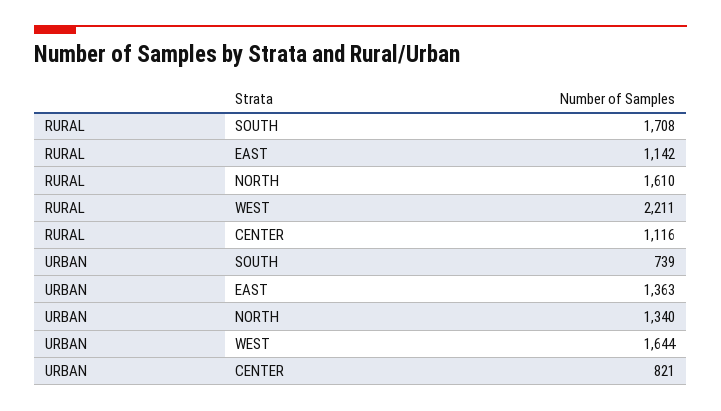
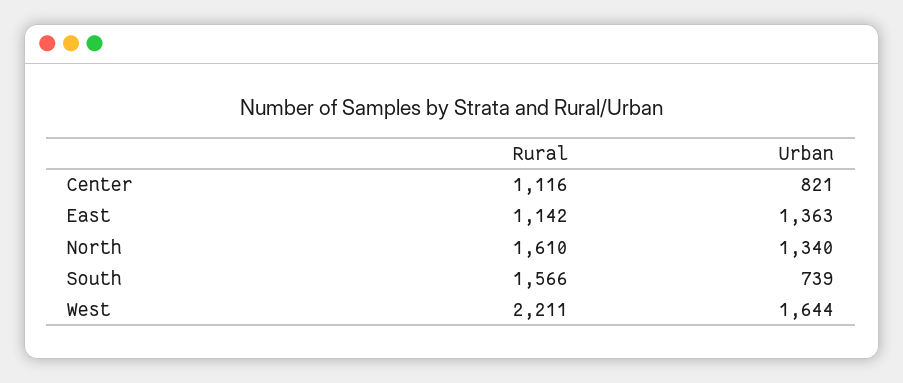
RURAL, SOUTH: 1708 -> 1566

